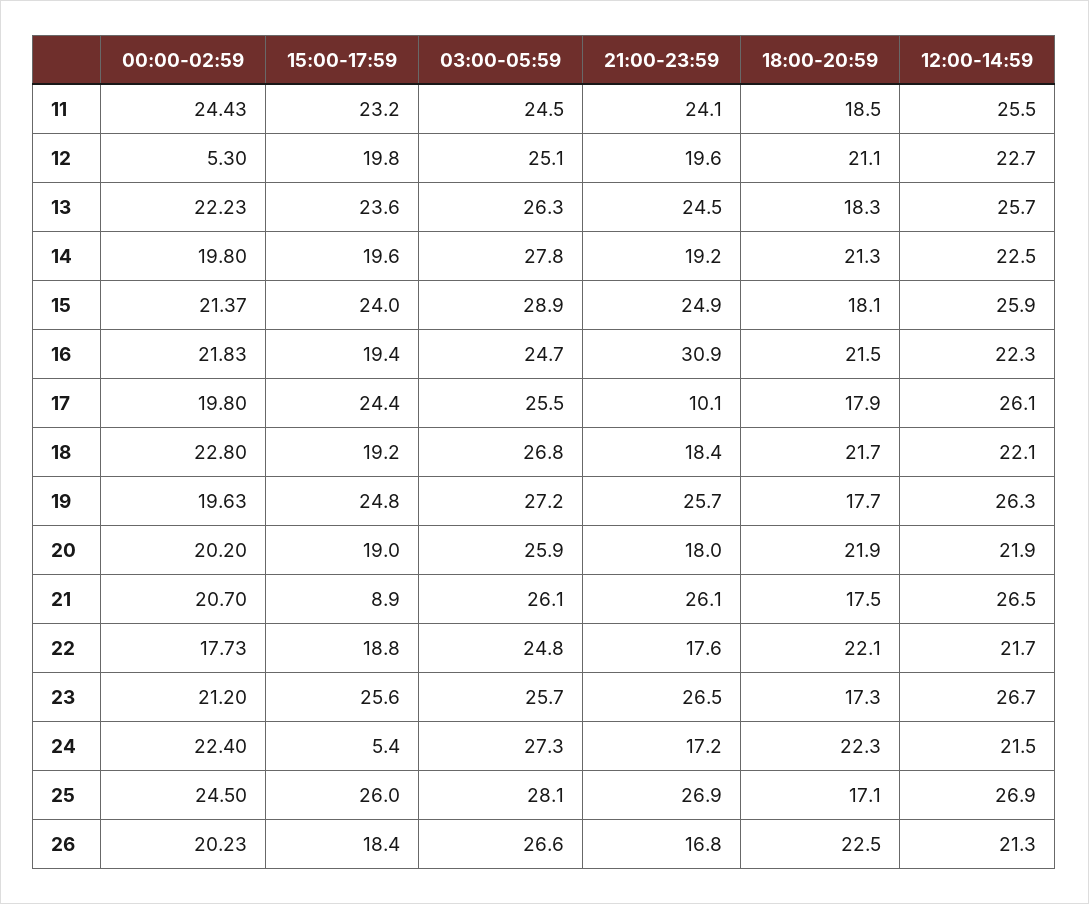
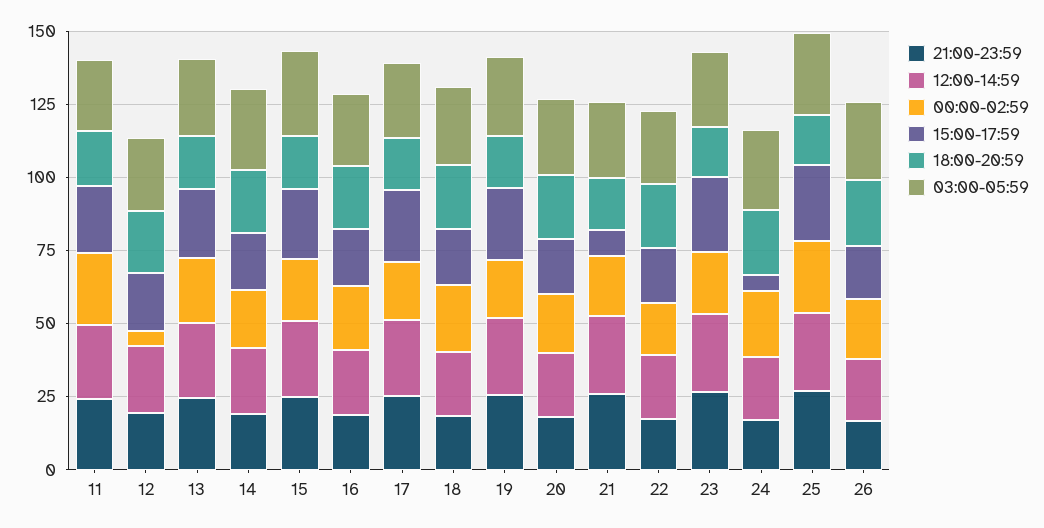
21:00-23:59, 16: 30.9 -> 20
21:00-23:59, 17: 10.1 -> 25

